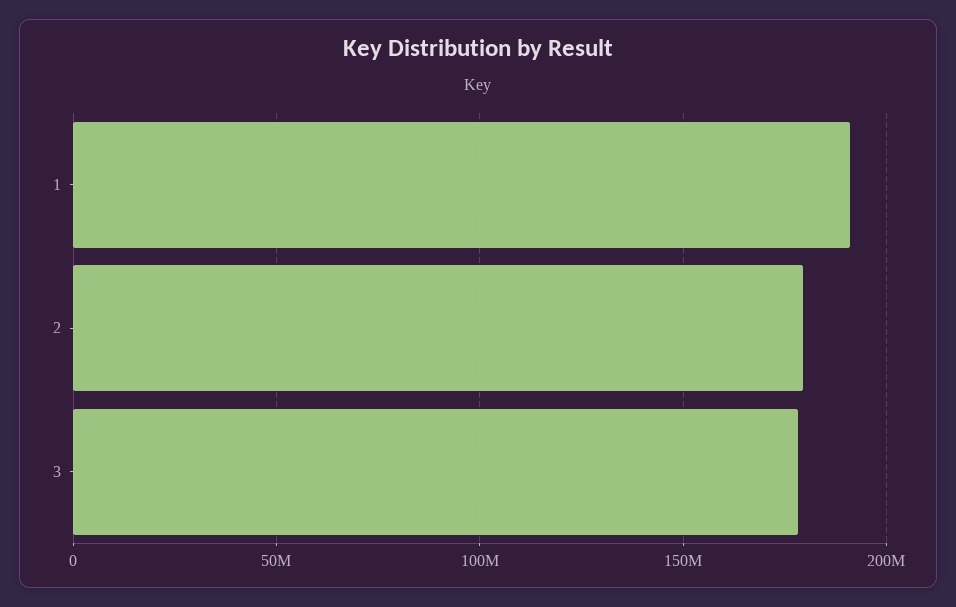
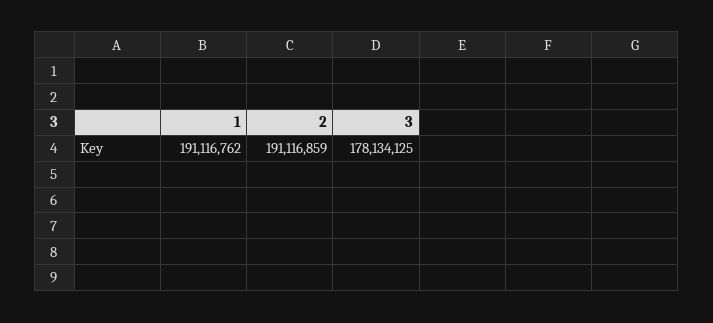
2: 180000000 -> 191116859

